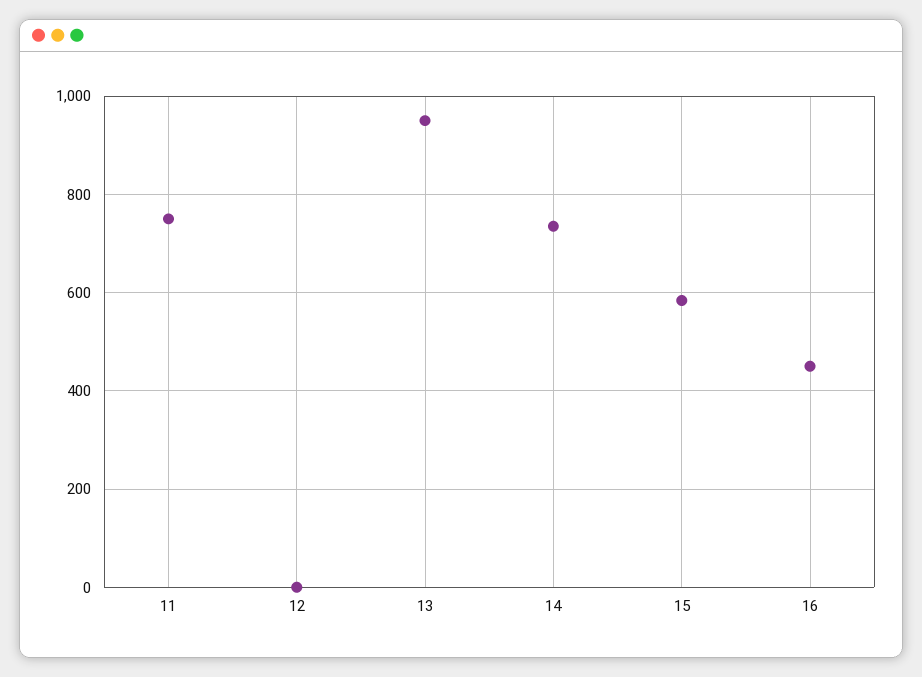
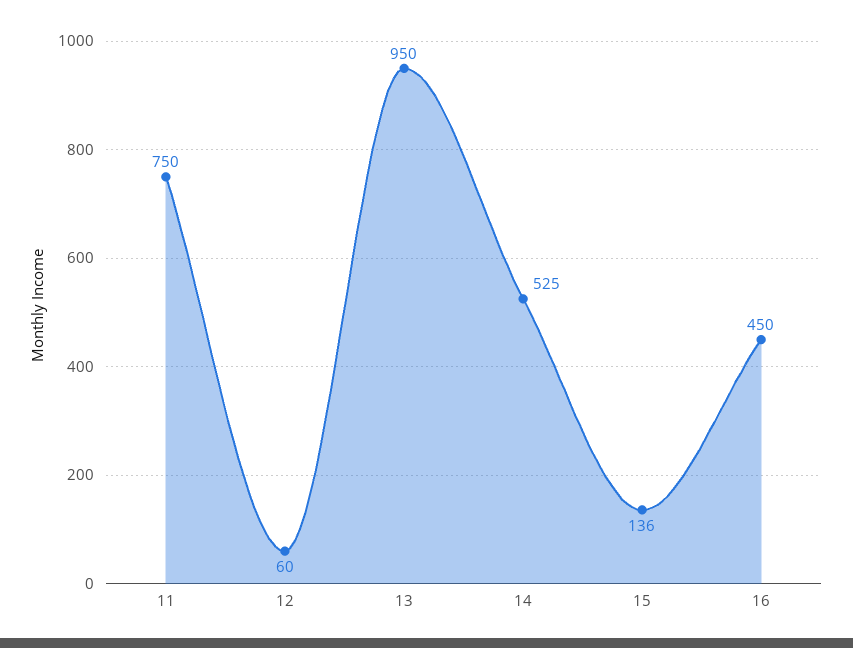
12: 0 -> 60
14: 740 -> 525
15: 580 -> 136

